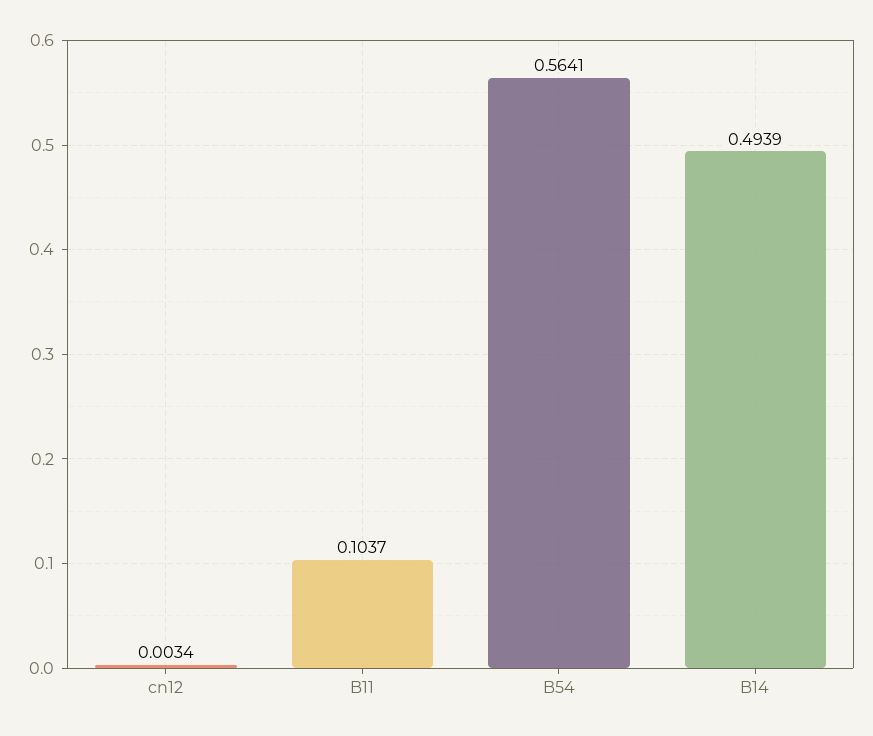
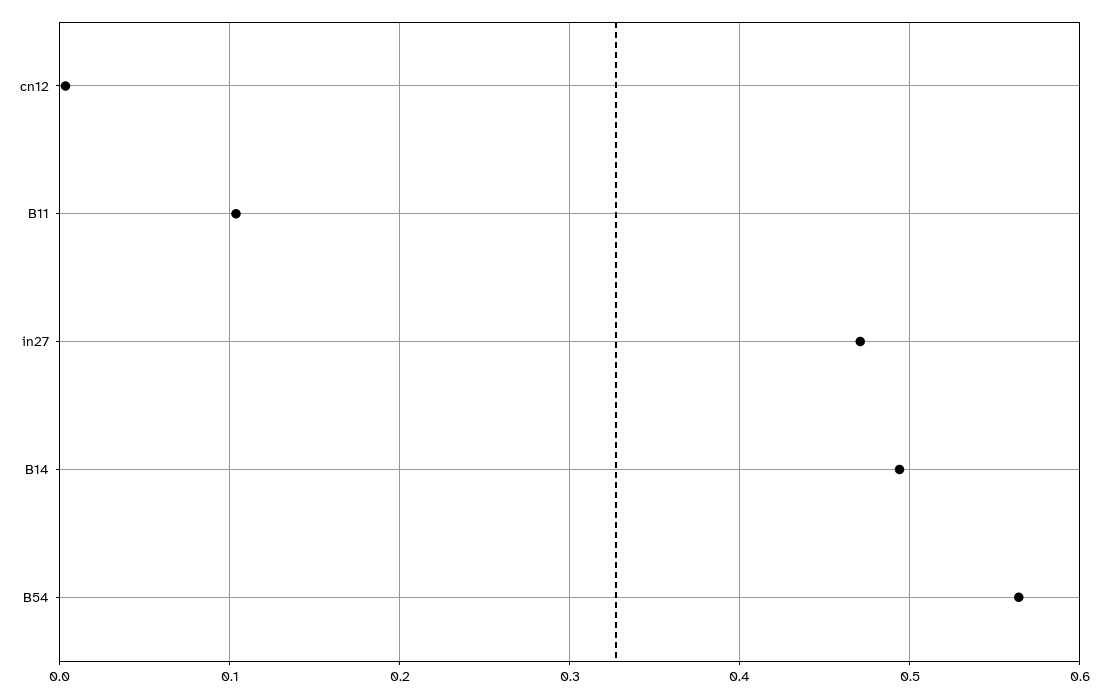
in27: none -> 0.47

